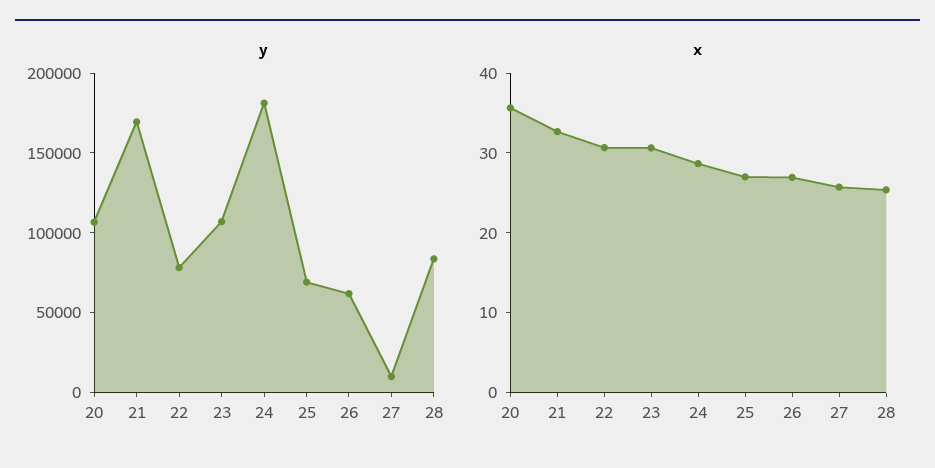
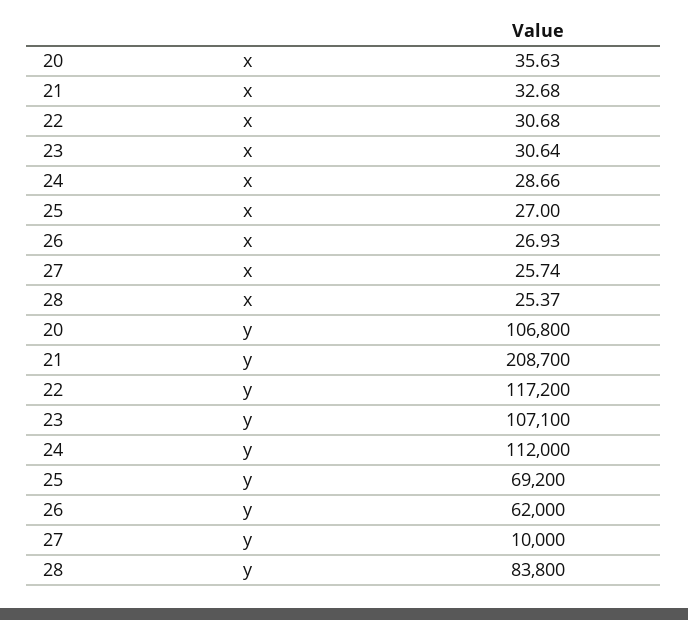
y, 21: 170000 -> 208700
y, 22: 80000 -> 117200
y, 24: 180000 -> 112000

